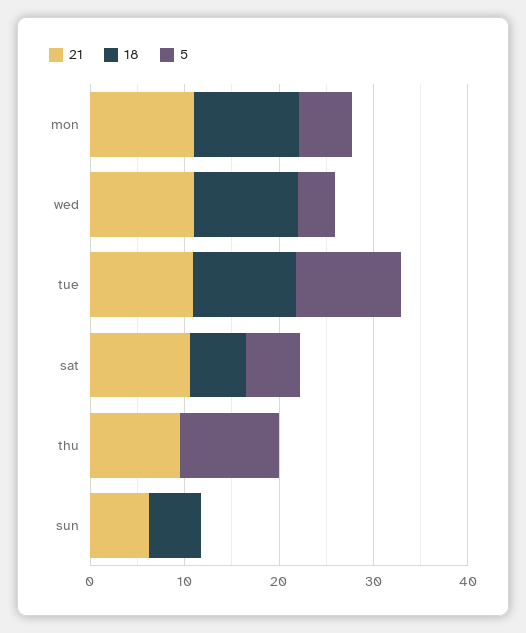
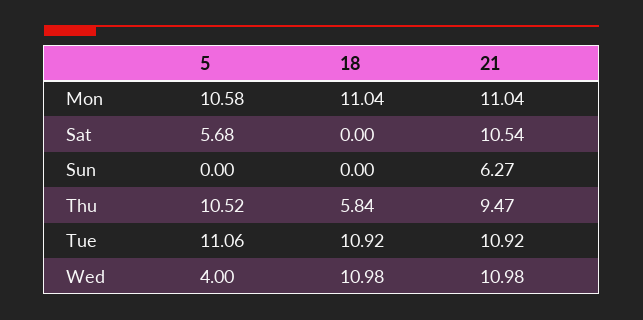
5, mon: 6 -> 10.58
18, sat: 6 -> 0
18, thu: 0 -> 5.84
18, sun: 6 -> 0

